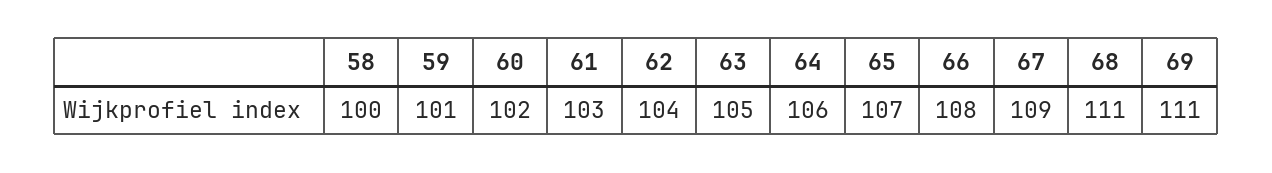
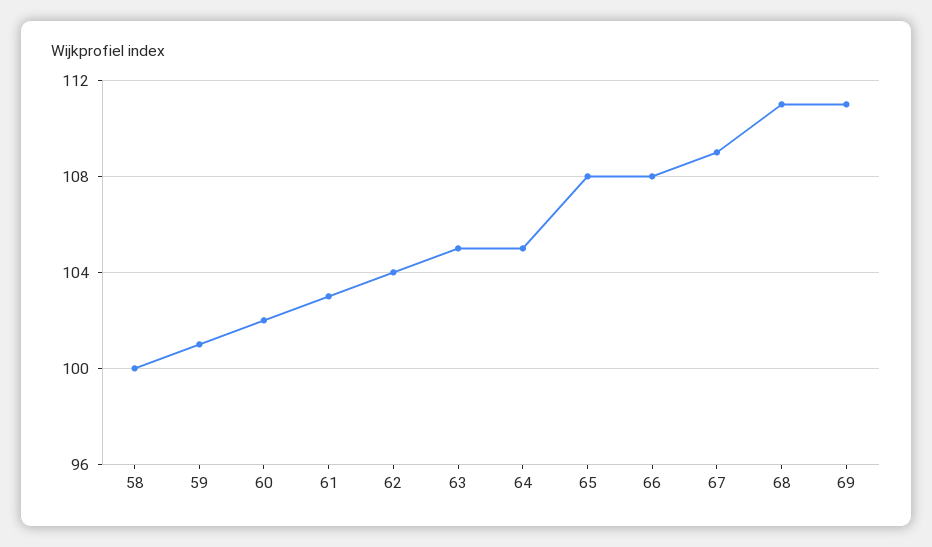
64: 106 -> 105
65: 107 -> 108

